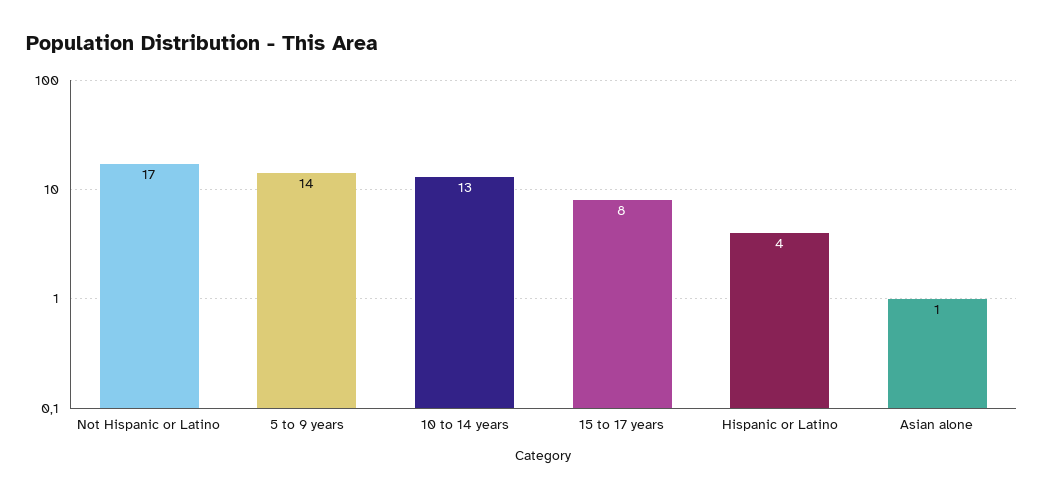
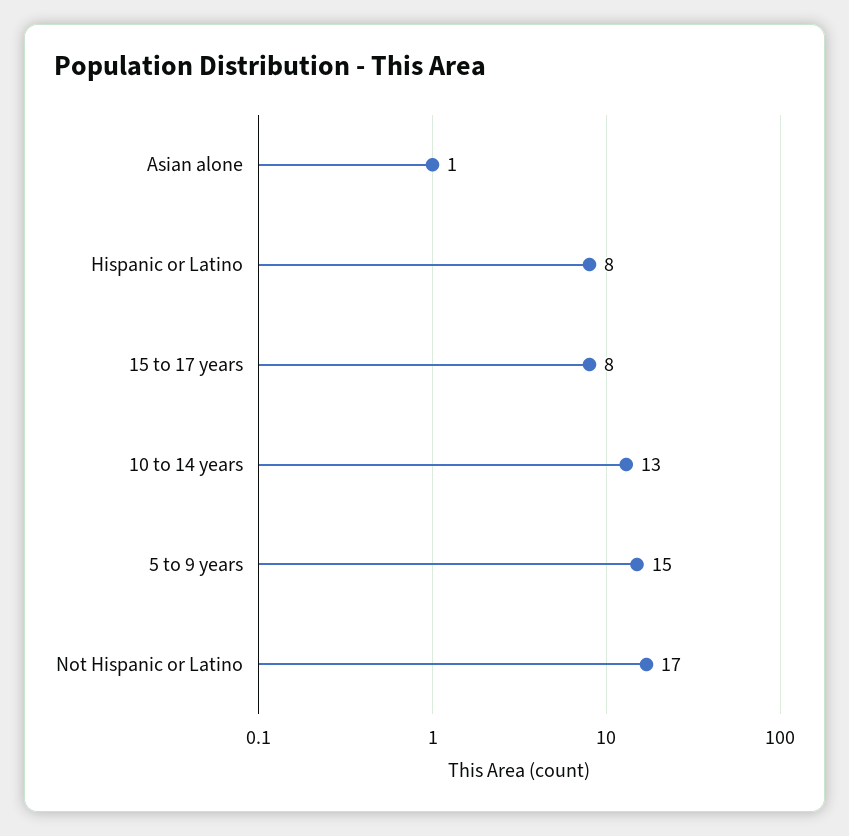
5 to 9 years: 14 -> 15
Hispanic or Latino: 4 -> 8

